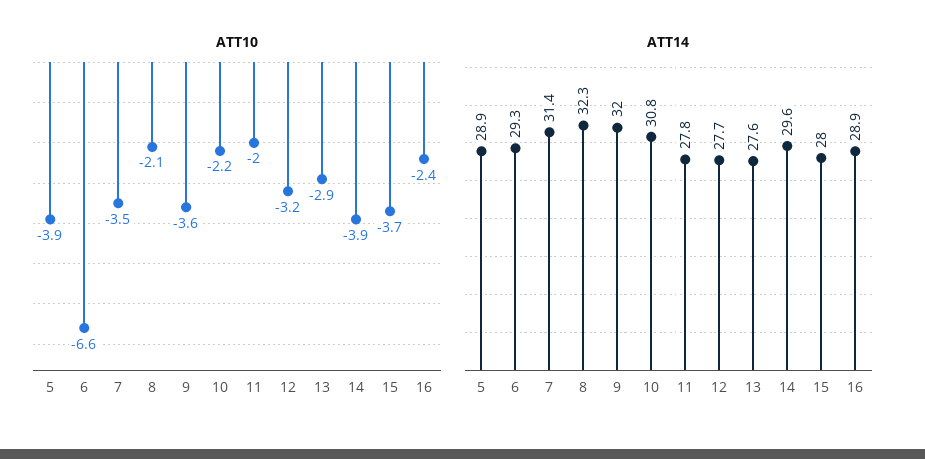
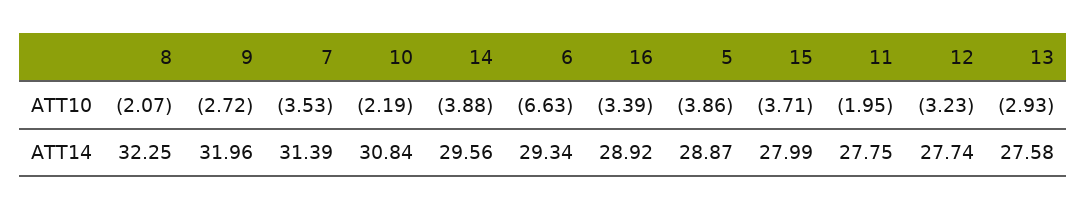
ATT10, 9: -3.6 -> -2.72
ATT10, 16: -2.4 -> -3.39

